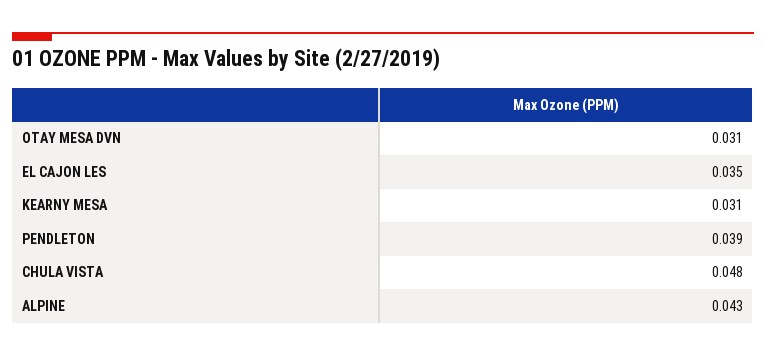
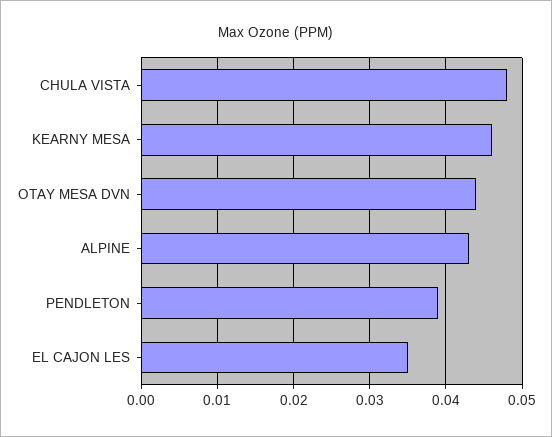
OTAY MESA DVN: 0.031 -> 0.044
KEARNY MESA: 0.031 -> 0.046

